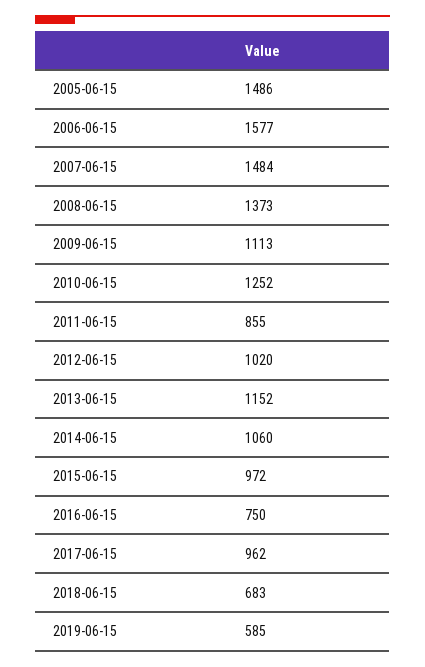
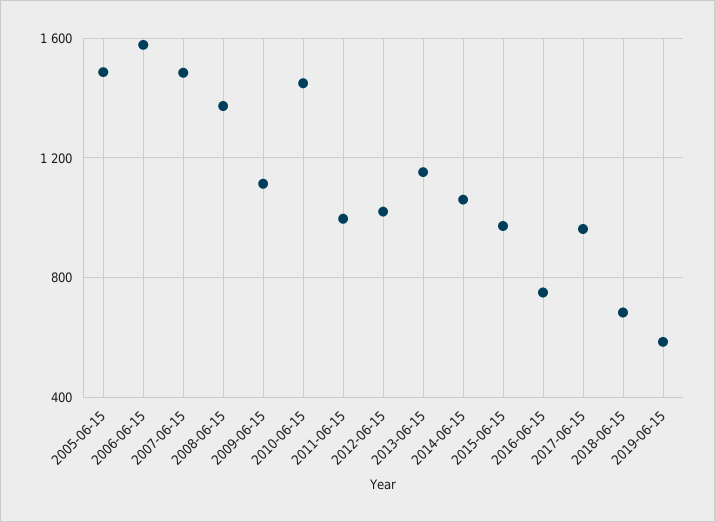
2010-06-15: 1252 -> 1450
2011-06-15: 855 -> 1000

